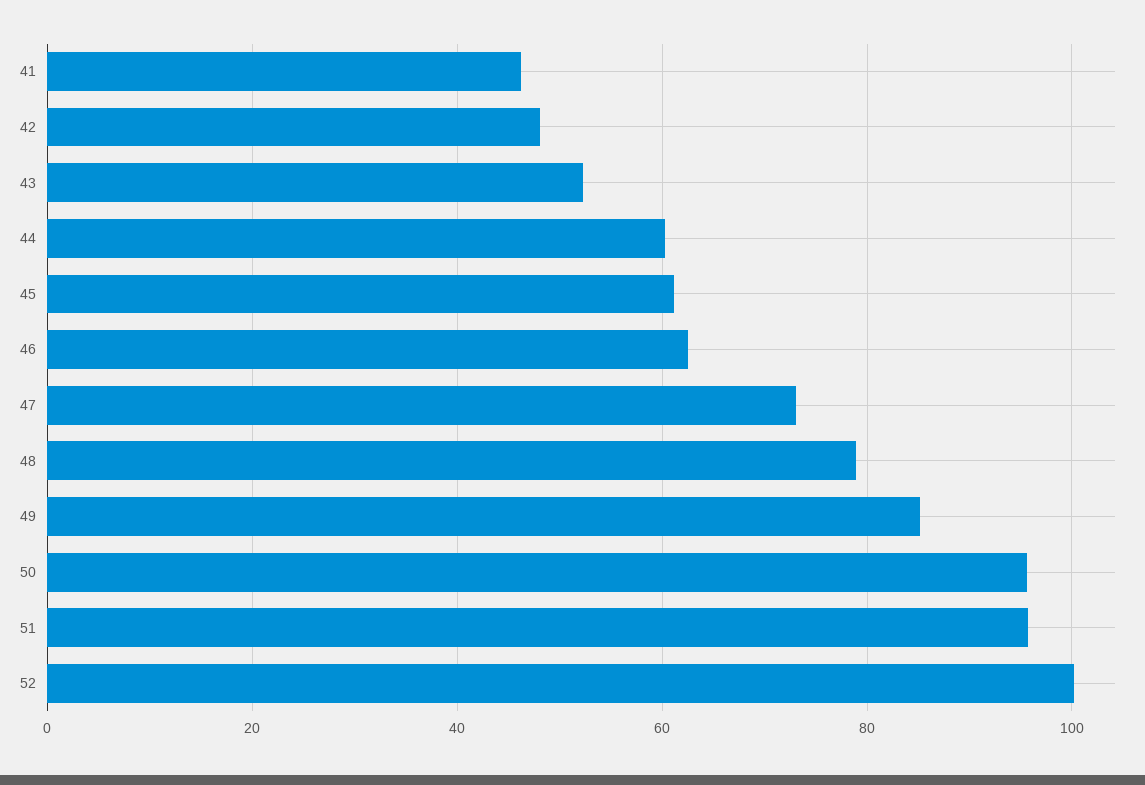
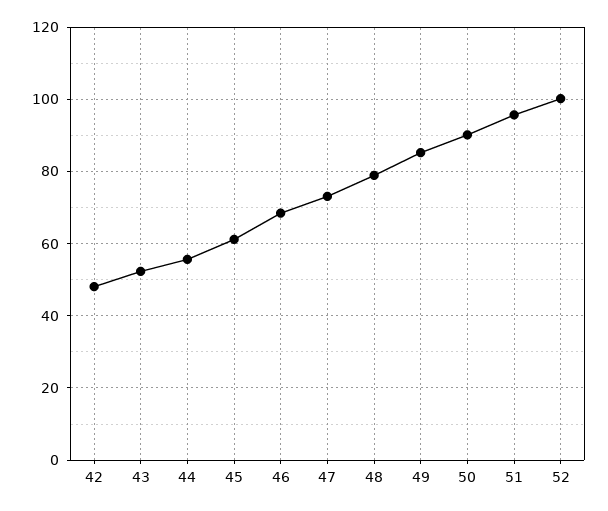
41: 46 -> none
44: 60 -> 56
46: 62 -> 68
50: 96 -> 90

